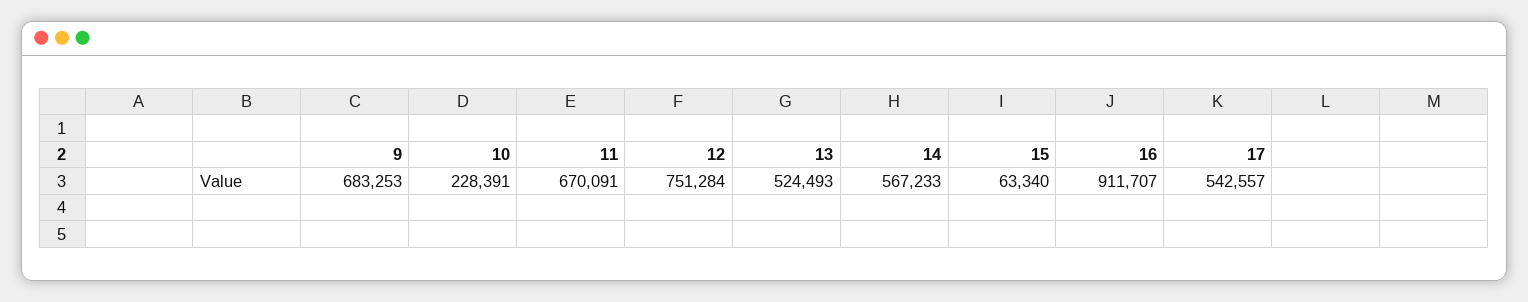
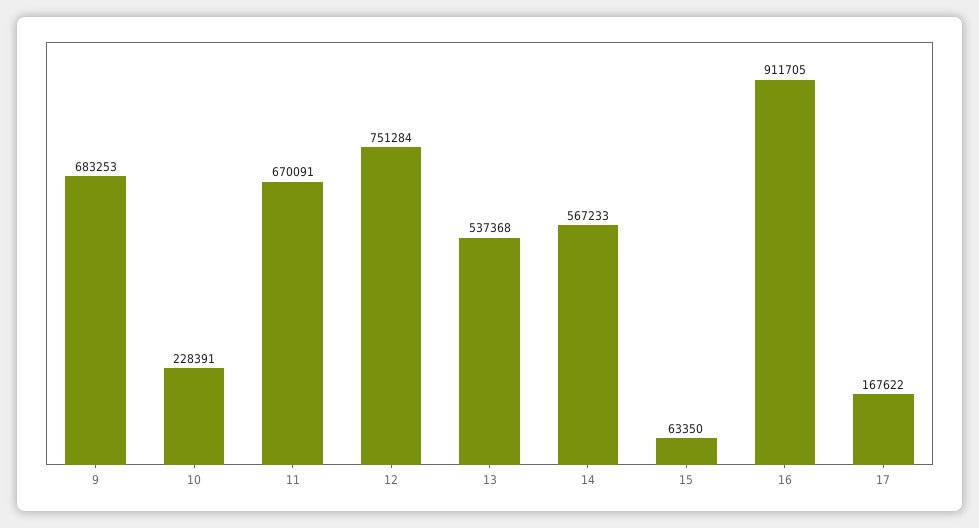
13: 524493 -> 537368
15: 63340 -> 63350
16: 911707 -> 911705
17: 542557 -> 167622

